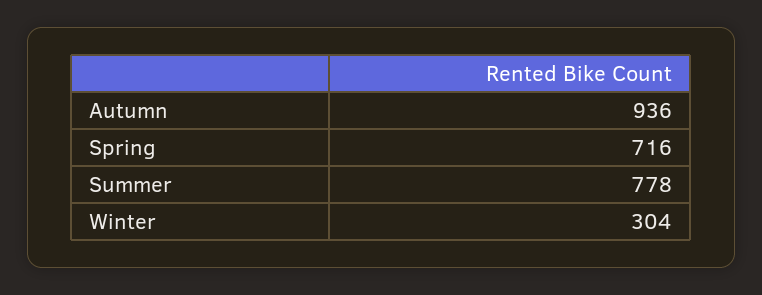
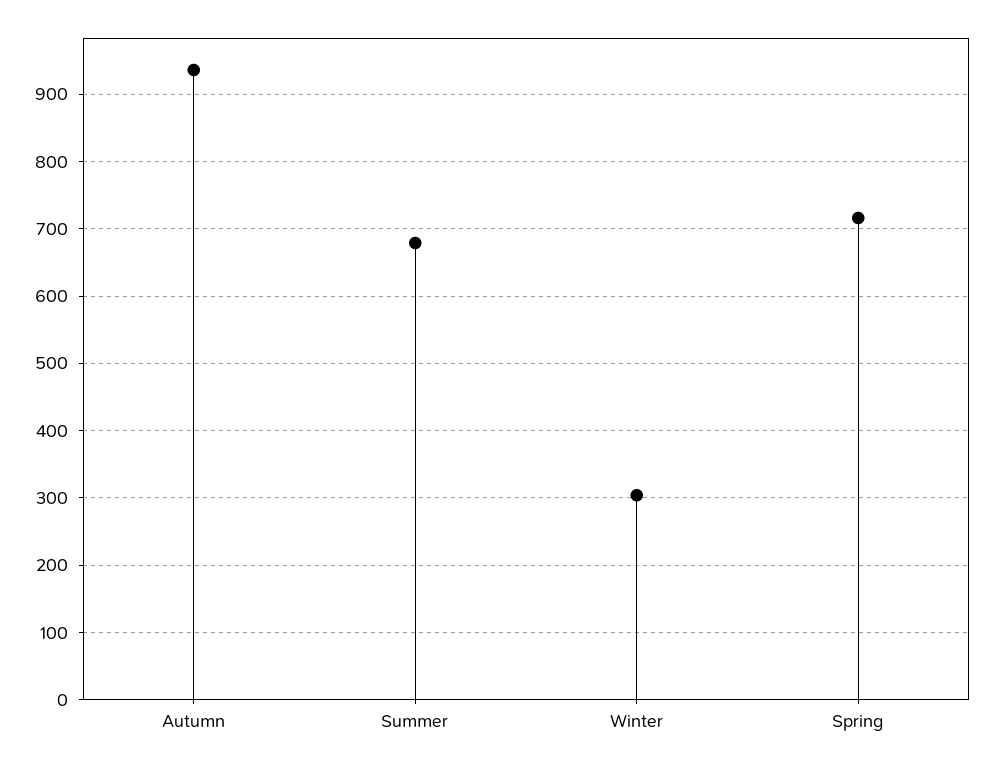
Summer: 778 -> 680

